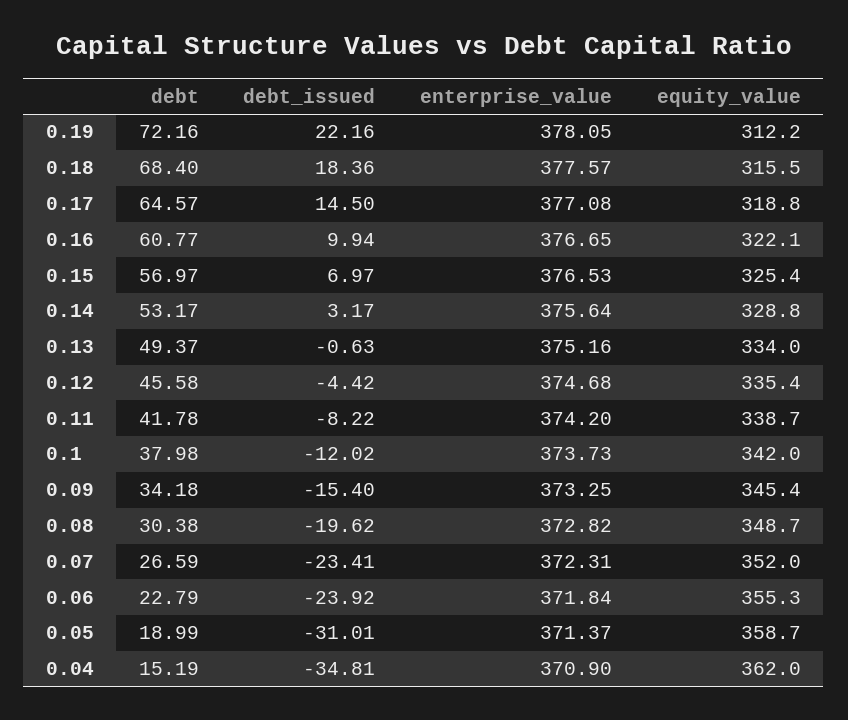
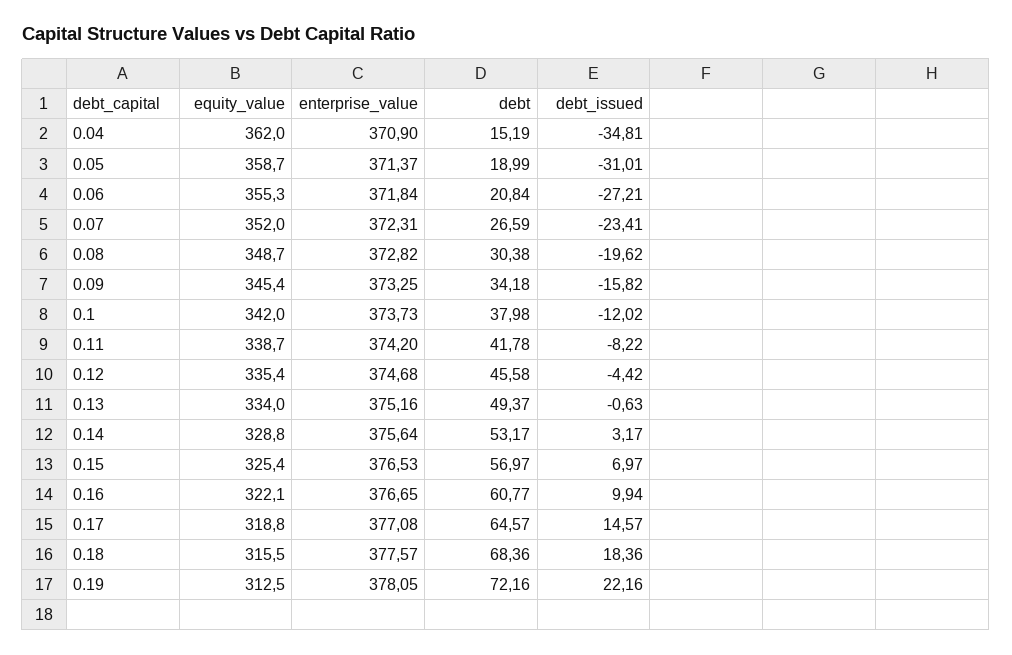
equity_value, 0.19: 312.2 -> 312.5
debt, 0.18: 68.4 -> 68.36
debt_issued, 0.17: 14.5 -> 14.57
debt_issued, 0.09: -15.4 -> -15.82
debt, 0.06: 22.79 -> 20.84
debt_issued, 0.06: -23.92 -> -27.21

